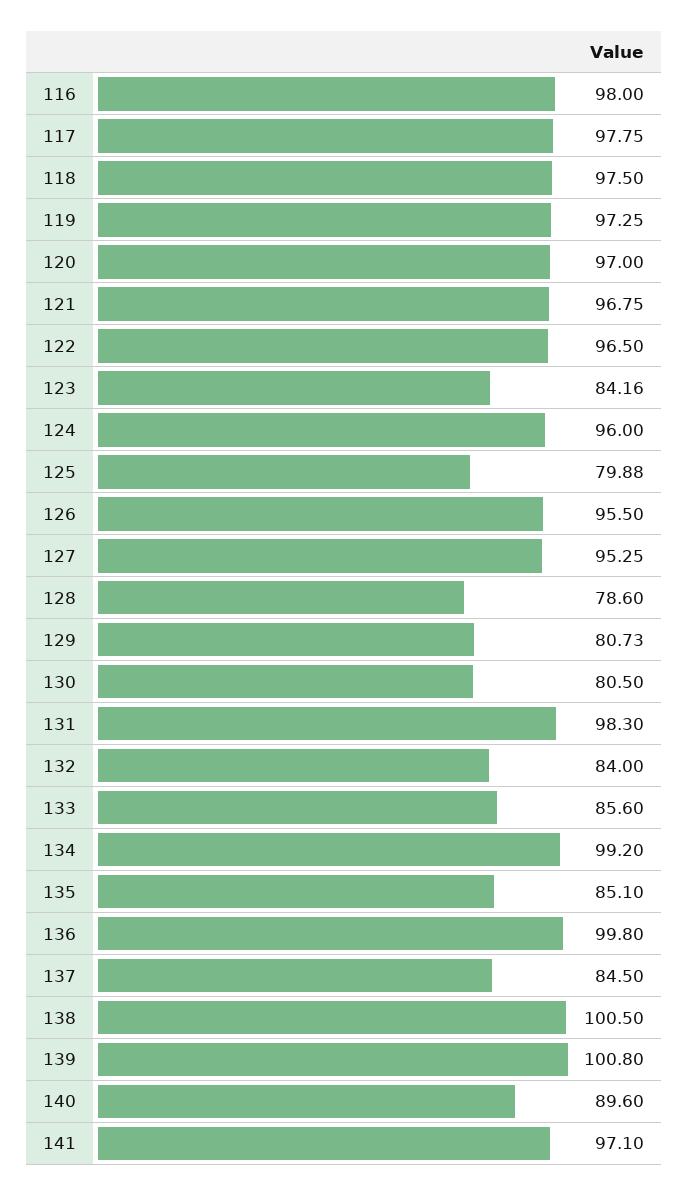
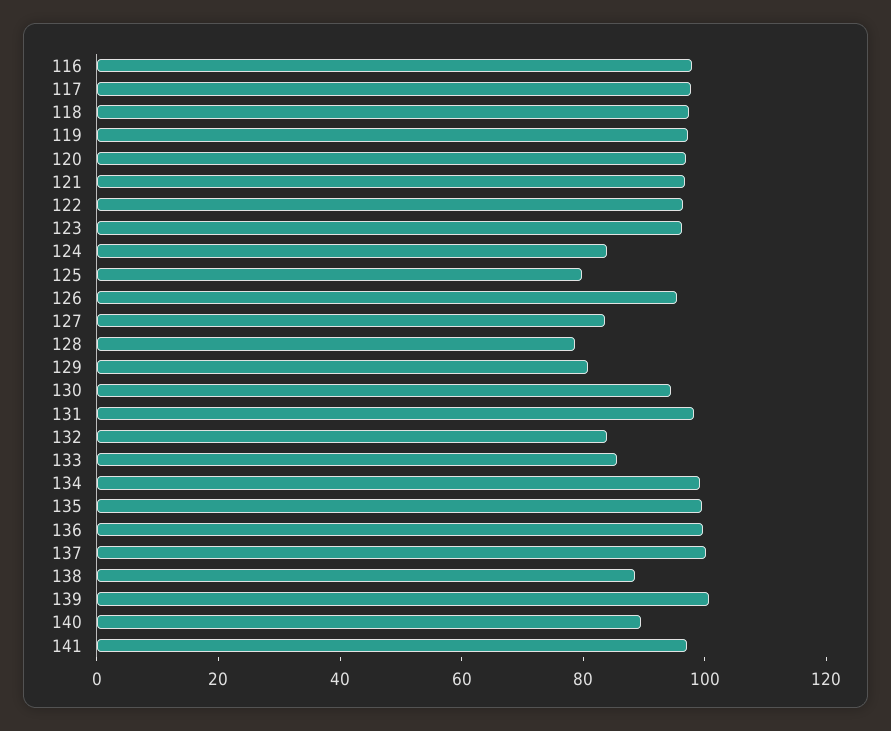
123: 84.16 -> 95
124: 96 -> 85
127: 95.25 -> 85
130: 80.5 -> 95
135: 85.1 -> 100
137: 84.5 -> 100
138: 100.5 -> 90

